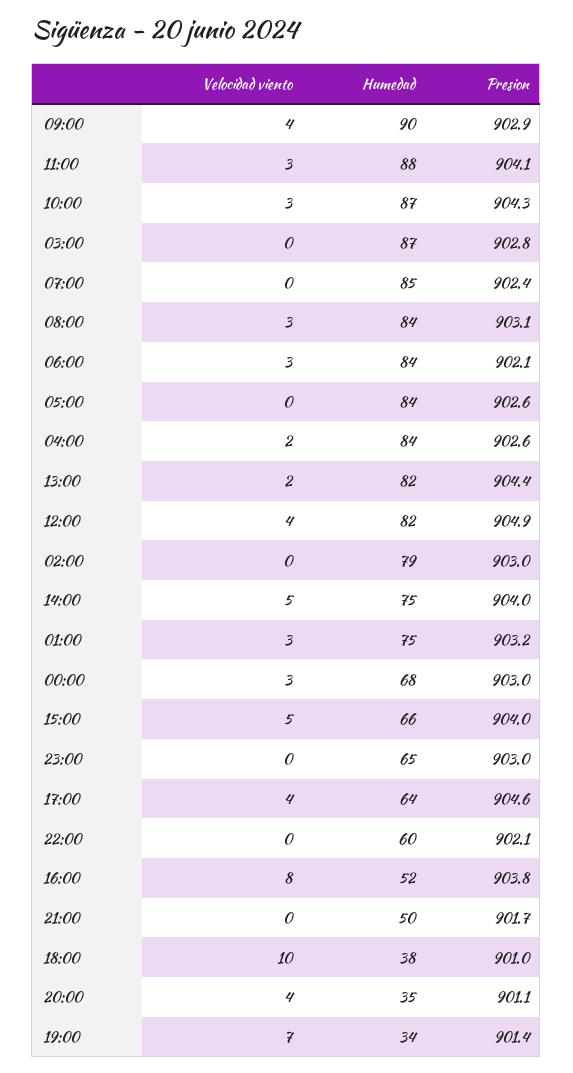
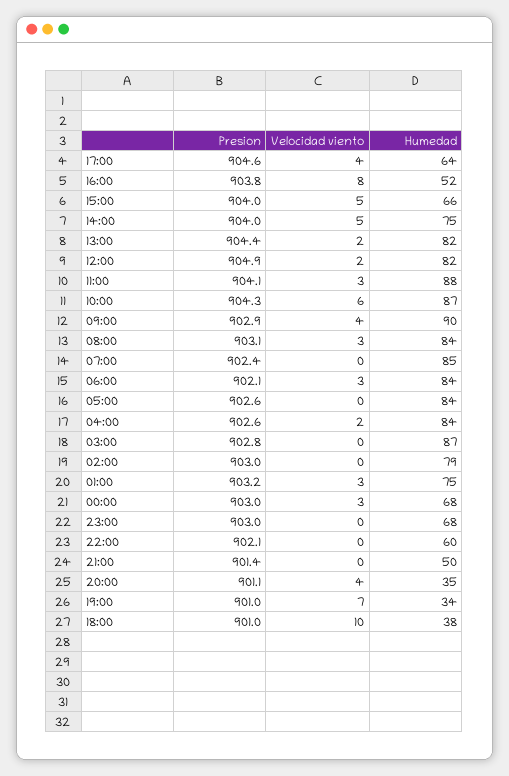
Velocidad viento, 10:00: 3 -> 6
Velocidad viento, 12:00: 4 -> 2
Humedad, 23:00: 65 -> 68
Presion, 21:00: 901.7 -> 901.4
Presion, 19:00: 901.4 -> 901

